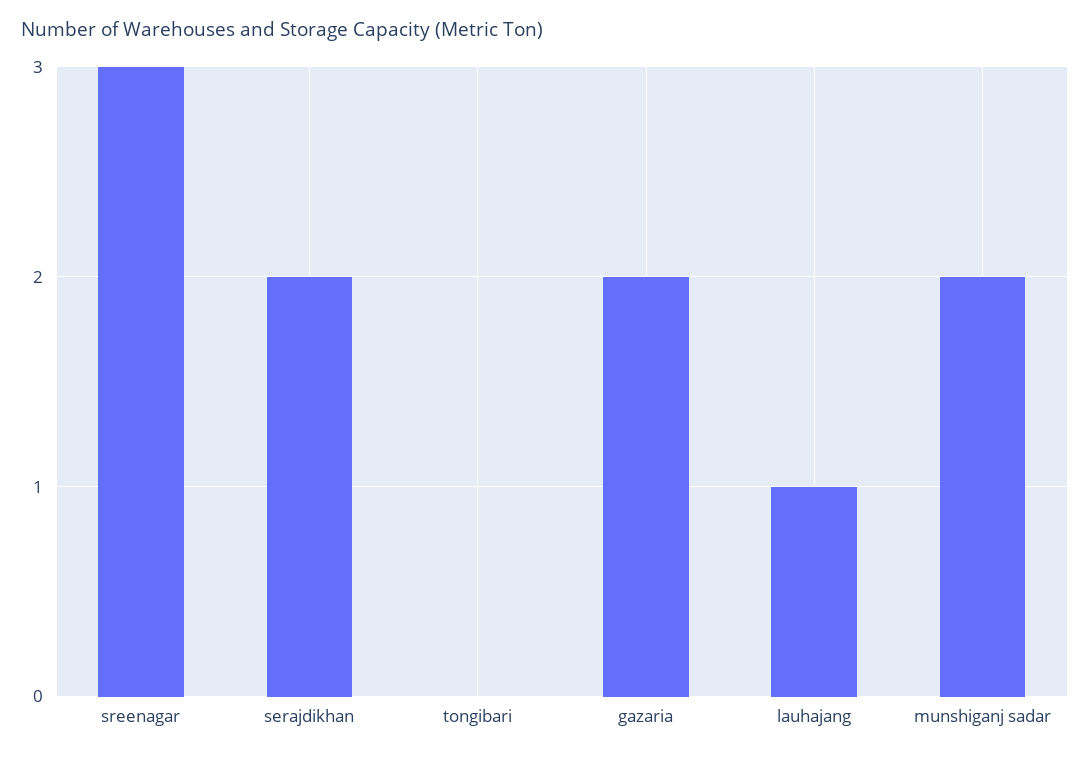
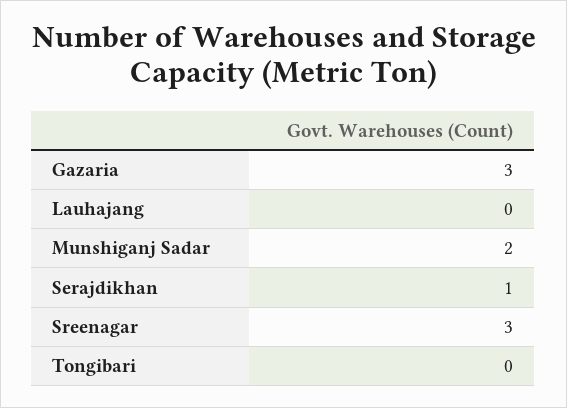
serajdikhan: 2 -> 1
gazaria: 2 -> 3
lauhajang: 1 -> 0

